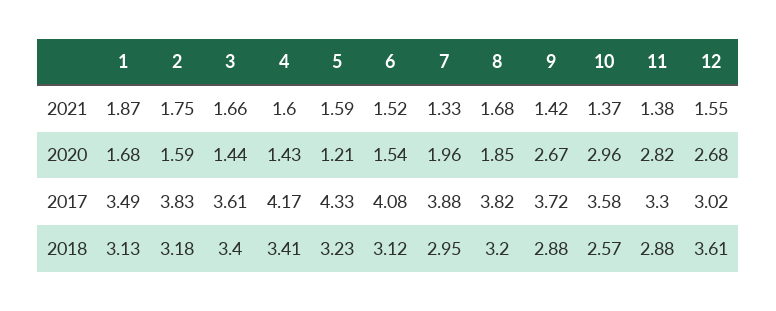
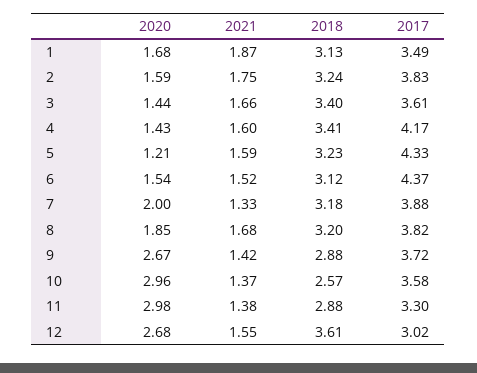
7, 2020: 1.96 -> 2
11, 2020: 2.82 -> 2.98
6, 2017: 4.08 -> 4.37
2, 2018: 3.18 -> 3.24
7, 2018: 2.95 -> 3.18

